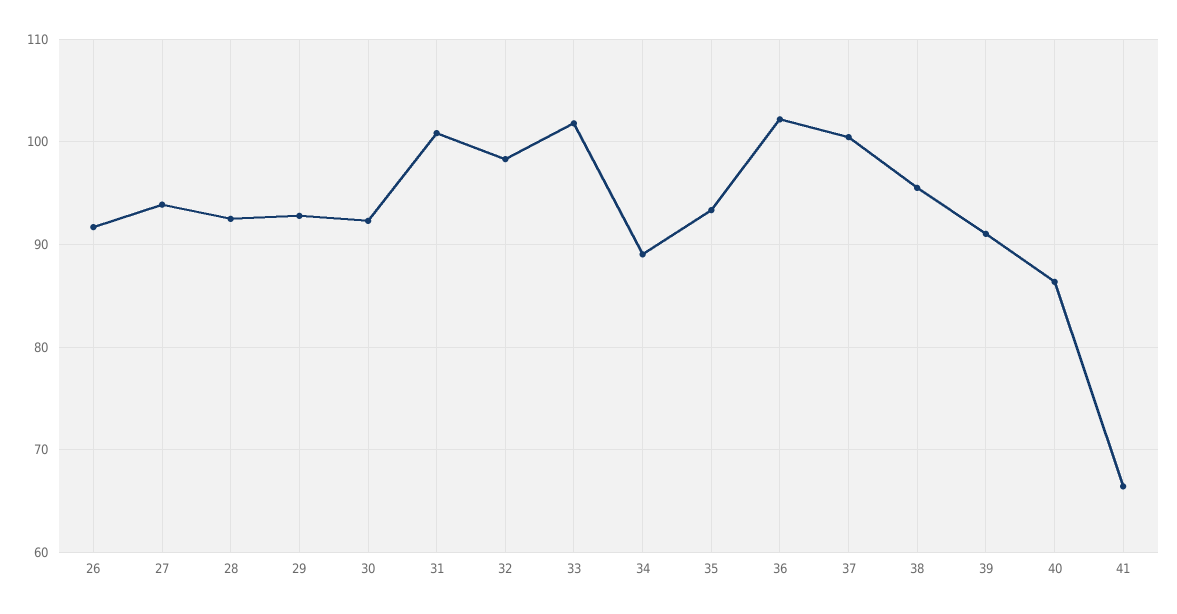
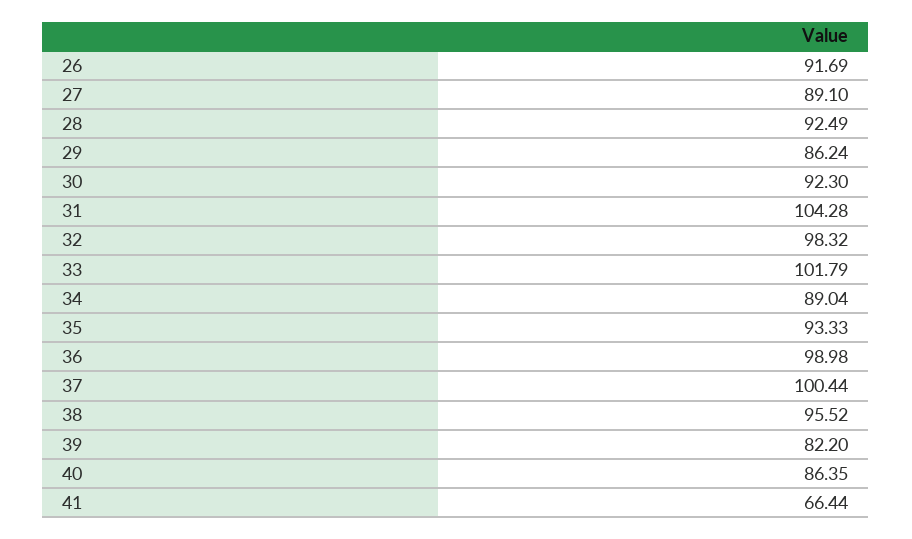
27: 94 -> 89.1
29: 93 -> 86.24
31: 101 -> 104.28
36: 102 -> 98.98
39: 91 -> 82.2

